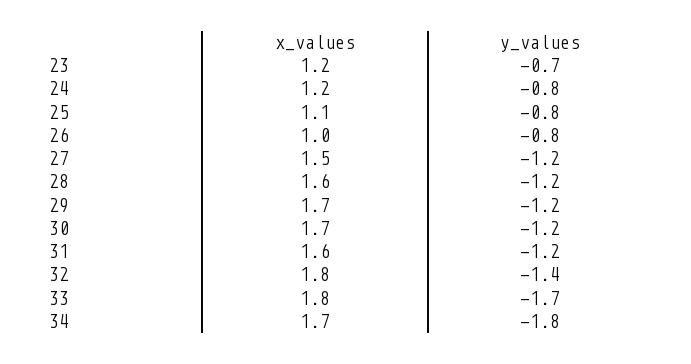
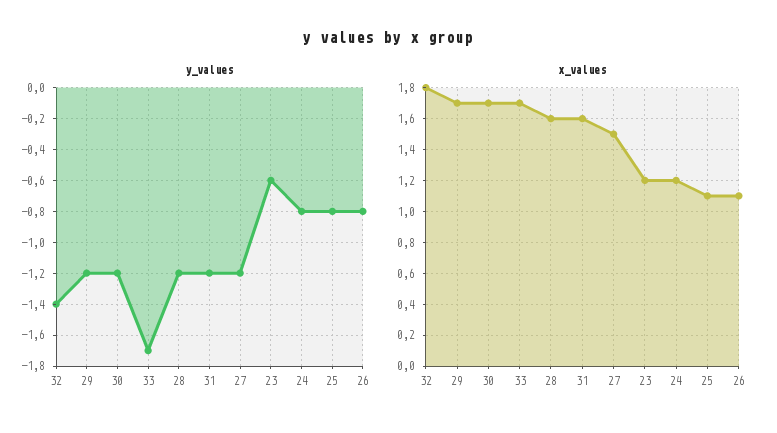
y_values, 23: -0.7 -> -0.6
x_values, 26: 1 -> 1.1
x_values, 33: 1.8 -> 1.7
x_values, 34: 1.7 -> none
y_values, 34: -1.8 -> none

